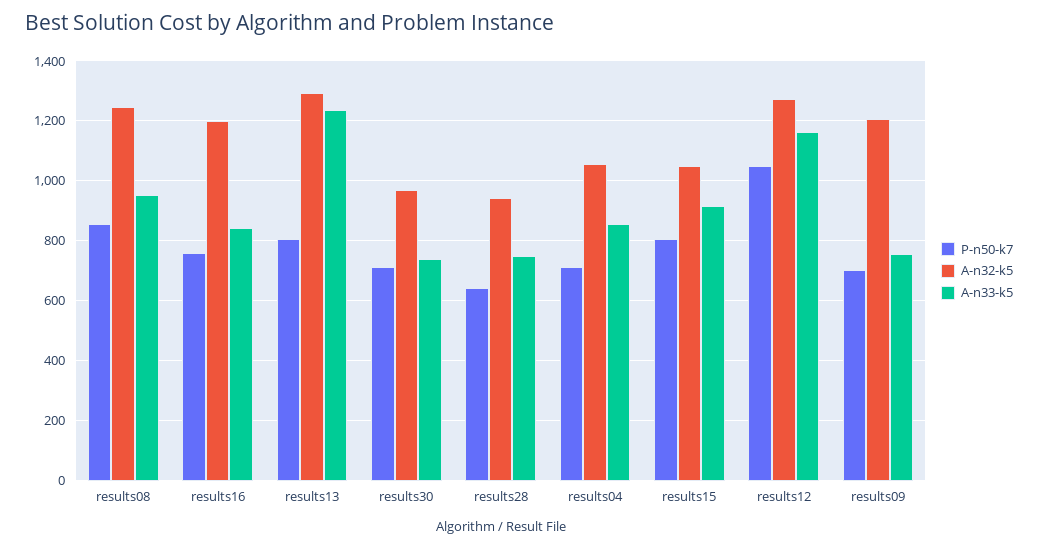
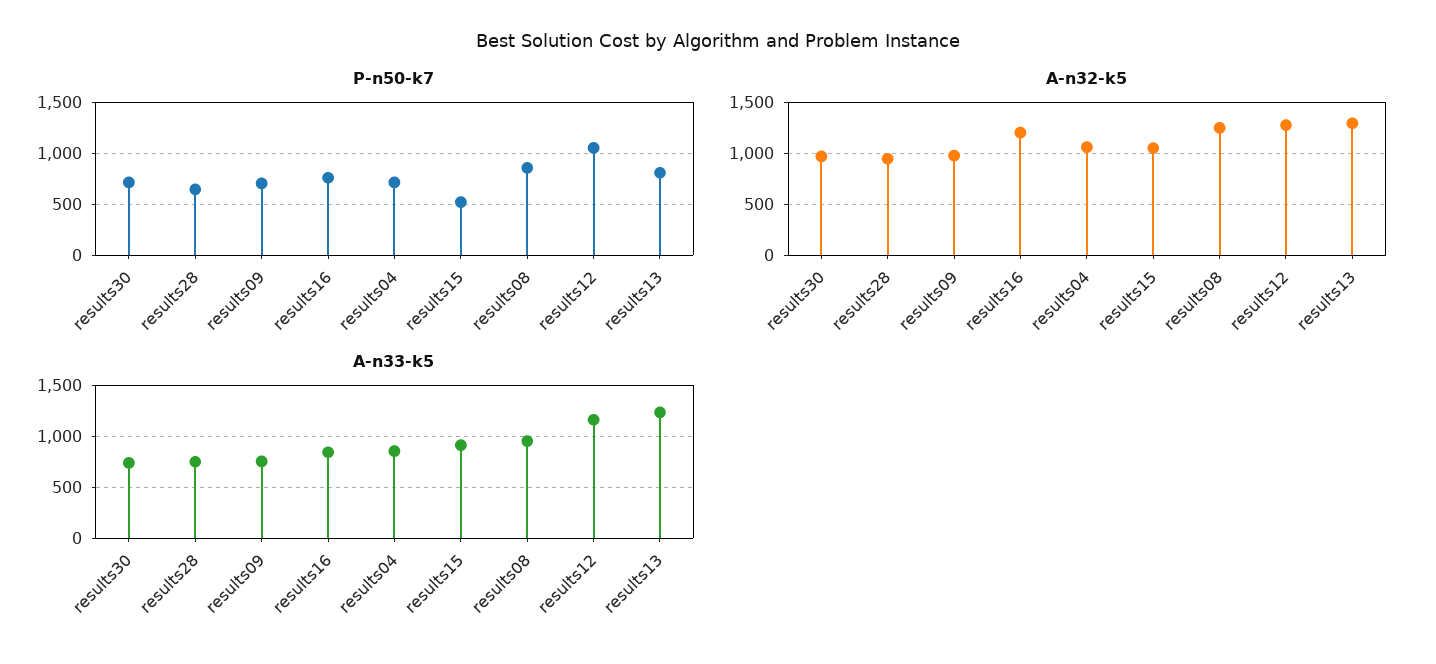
P-n50-k7, results15: 800 -> 500
A-n32-k5, results09: 1200 -> 1000

